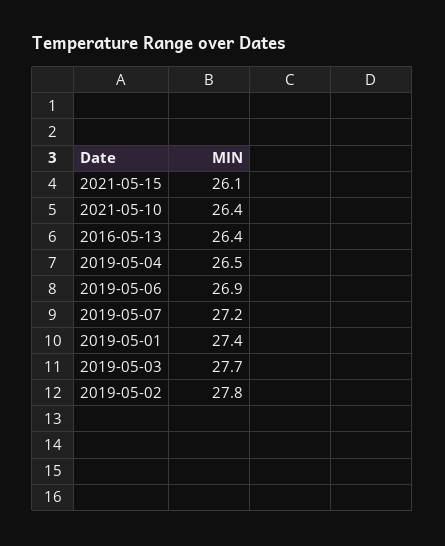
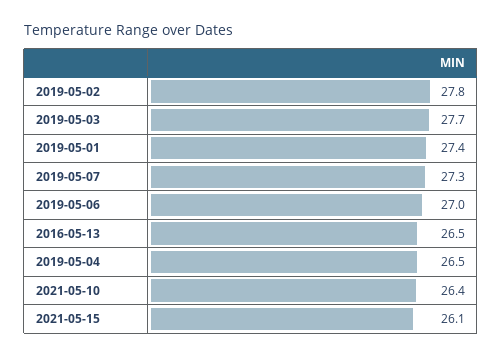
2016-05-13: 26.4 -> 26.5
2019-05-06: 26.9 -> 27
2019-05-07: 27.2 -> 27.3

